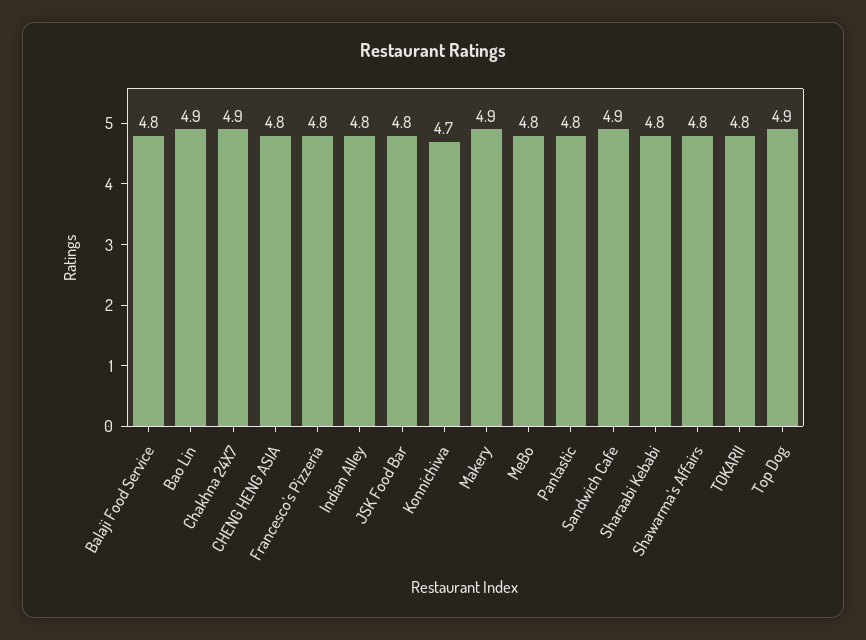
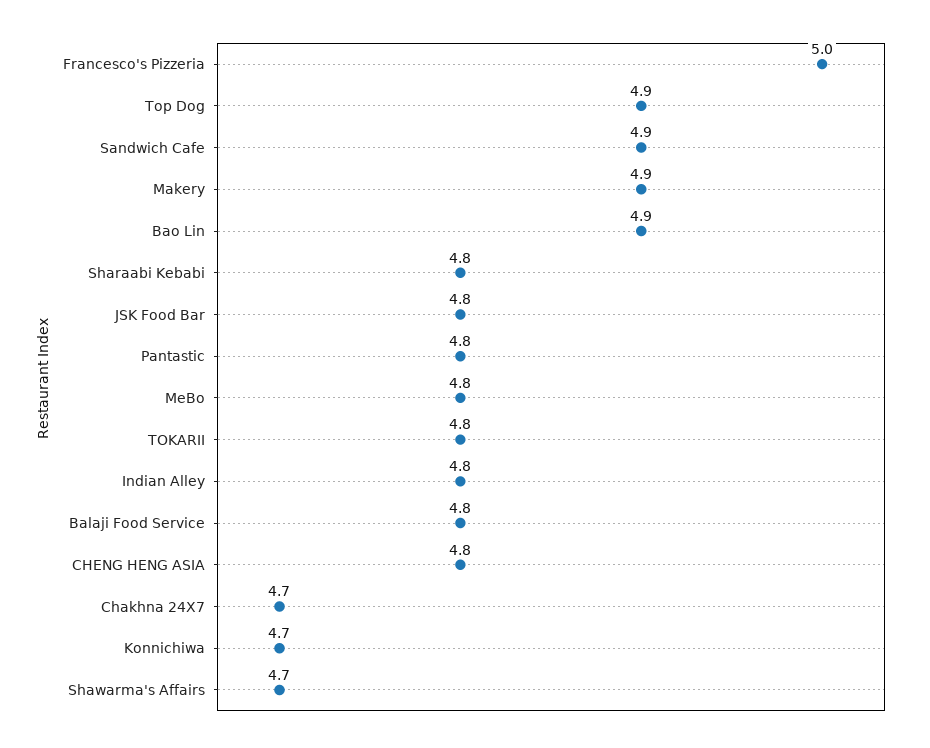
Chakhna 24X7: 4.9 -> 4.7
Francesco's Pizzeria: 4.8 -> 5
Shawarma's Affairs: 4.8 -> 4.7

